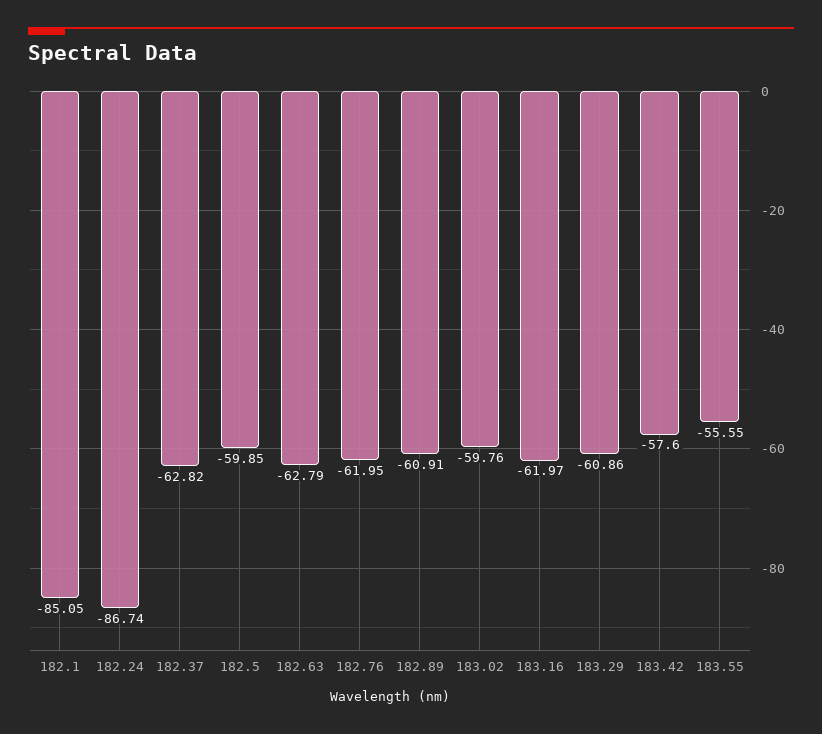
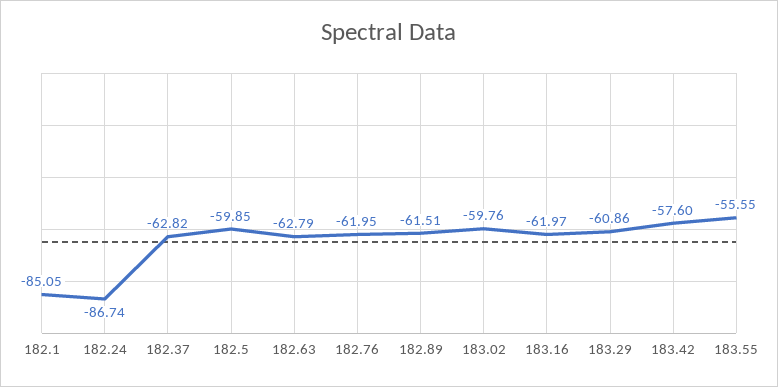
182.89: -60.91 -> -61.51

